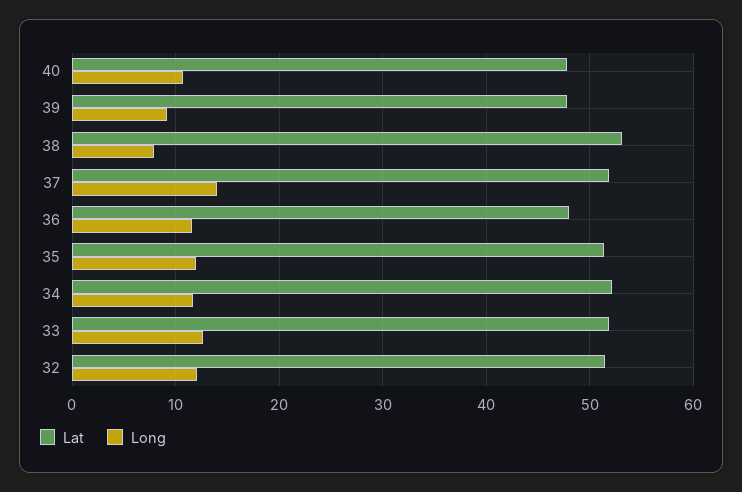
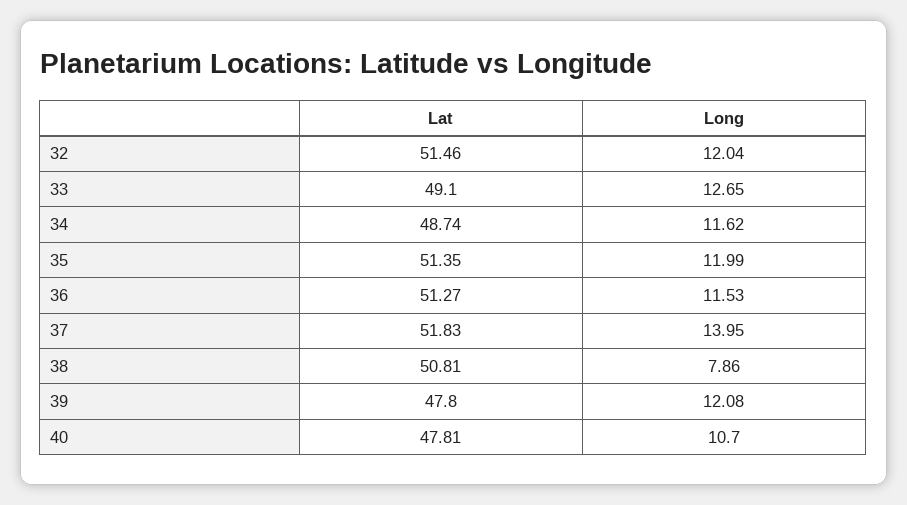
Long, 39: 9 -> 12.08
Lat, 38: 53 -> 50.81
Lat, 36: 48 -> 51.27
Lat, 34: 52 -> 48.74
Lat, 33: 52 -> 49.1

